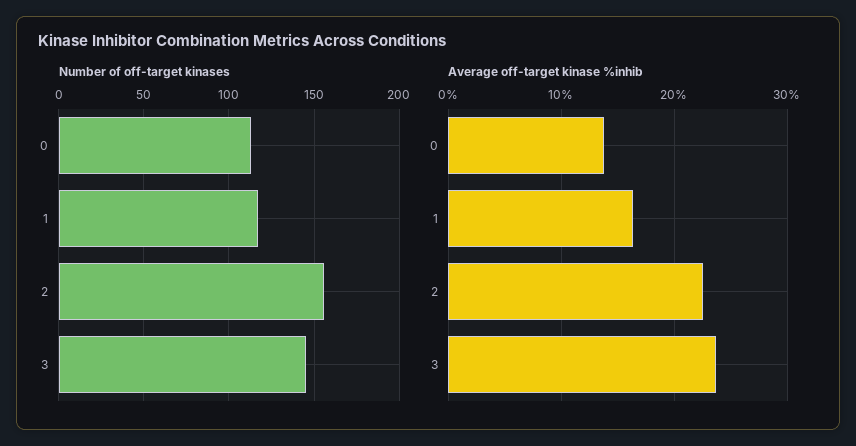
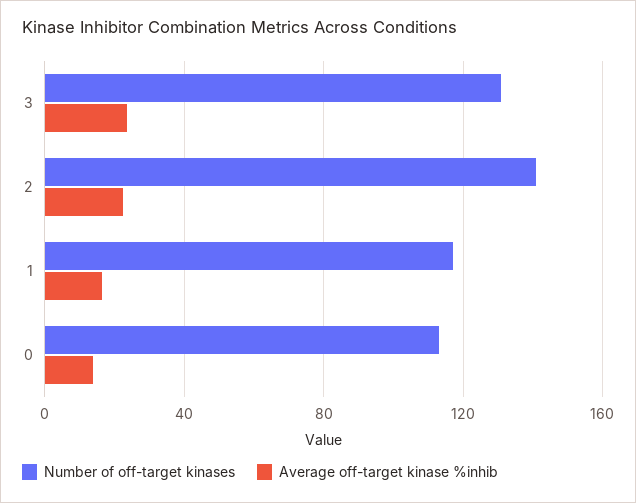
Number of off-target kinases, 2: 155 -> 140
Number of off-target kinases, 3: 145 -> 130

